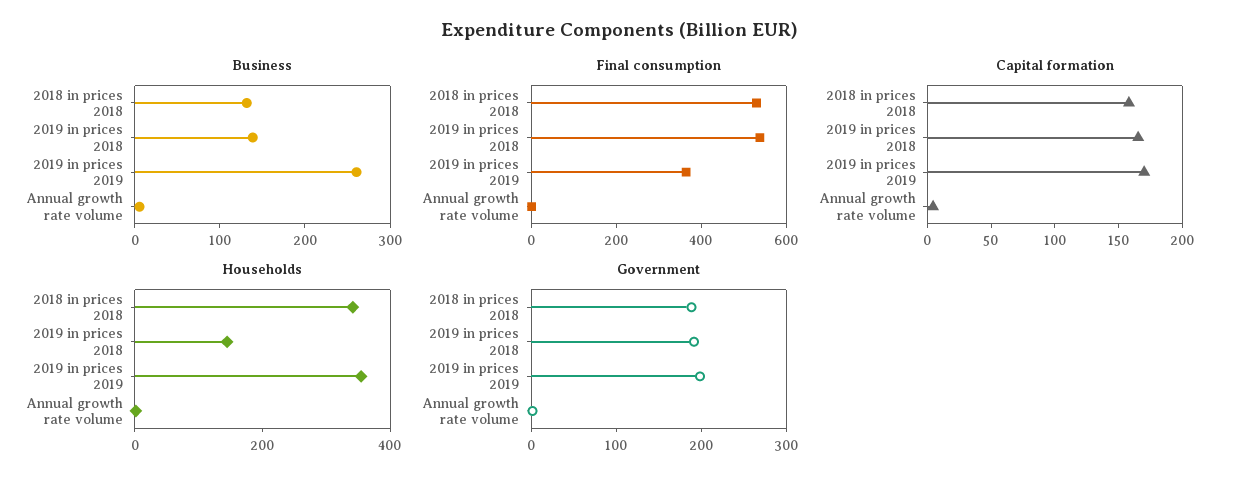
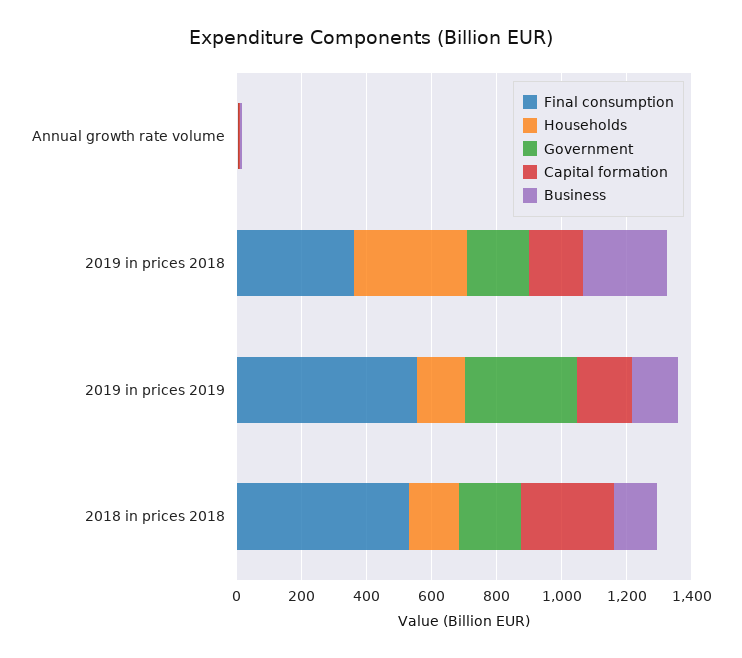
Business, 2019 in prices 2018: 140 -> 250
Business, 2019 in prices 2019: 260 -> 150
Final consumption, 2019 in prices 2018: 550 -> 350
Final consumption, 2019 in prices 2019: 350 -> 550
Capital formation, 2018 in prices 2018: 160 -> 300
Households, 2018 in prices 2018: 350 -> 150
Households, 2019 in prices 2018: 150 -> 350
Households, 2019 in prices 2019: 350 -> 150
Government, 2019 in prices 2019: 200 -> 350

